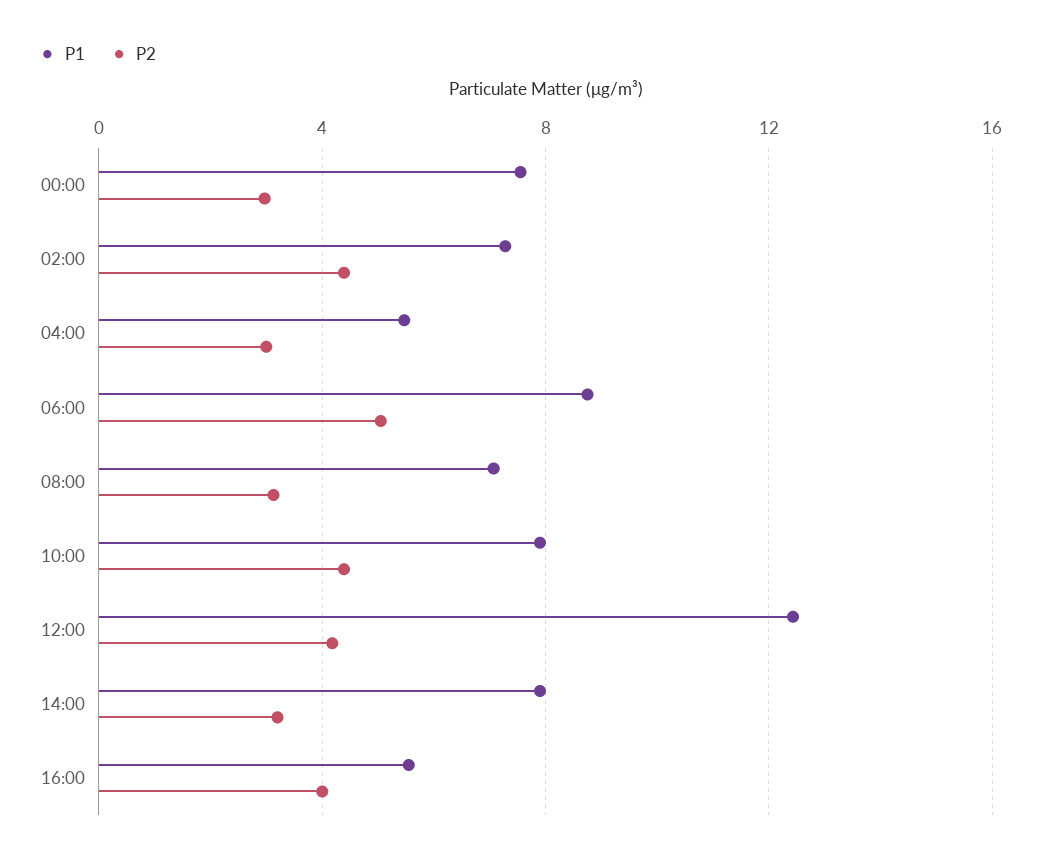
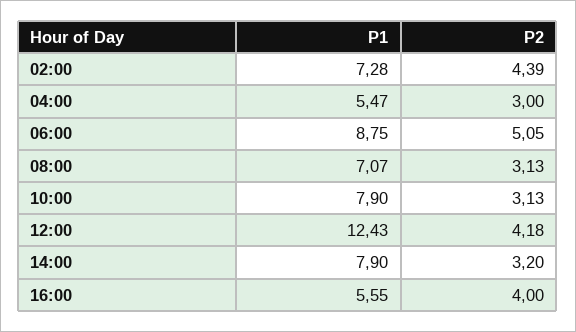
P1, 00:00: 7.5 -> none
P2, 00:00: 3 -> none
P2, 10:00: 4.5 -> 3.13

